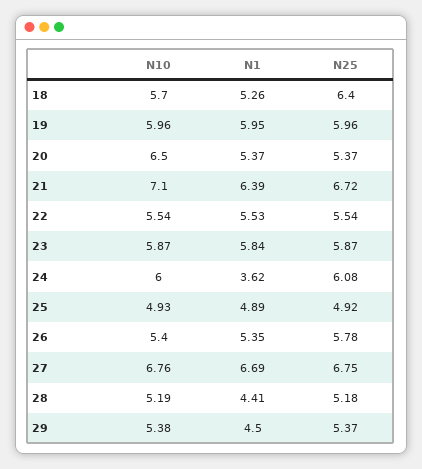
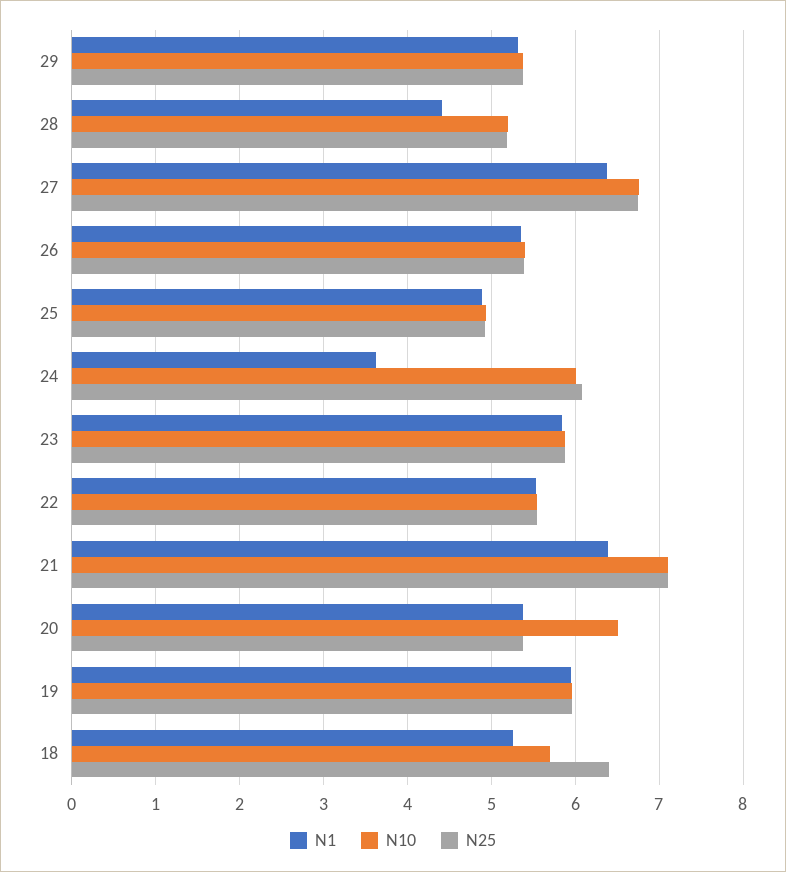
N25, 21: 6.72 -> 7.1
N25, 26: 5.78 -> 5.4
N1, 27: 6.69 -> 6.4
N1, 29: 4.5 -> 5.3

